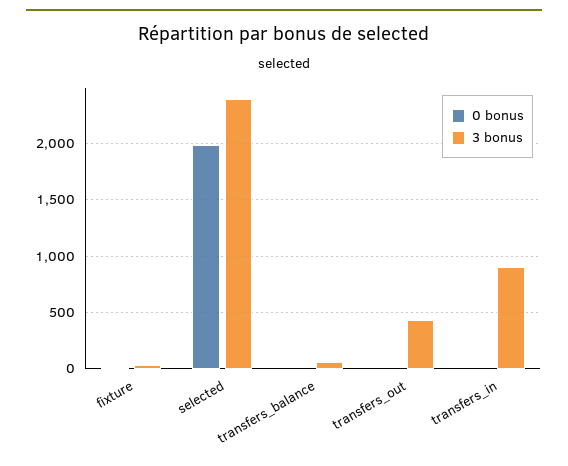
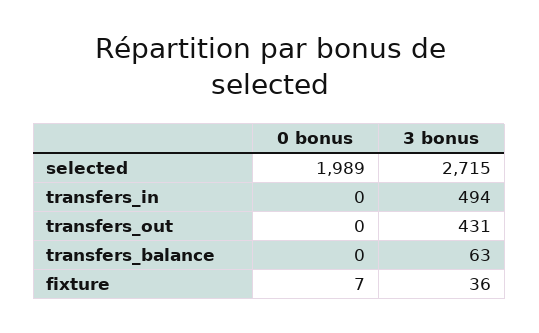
3 bonus, selected: 2400 -> 2715
3 bonus, transfers_in: 900 -> 494

